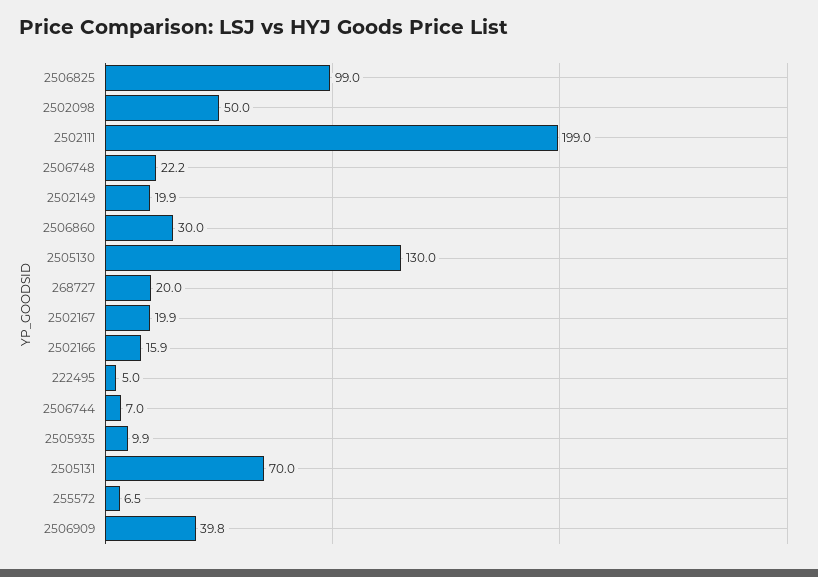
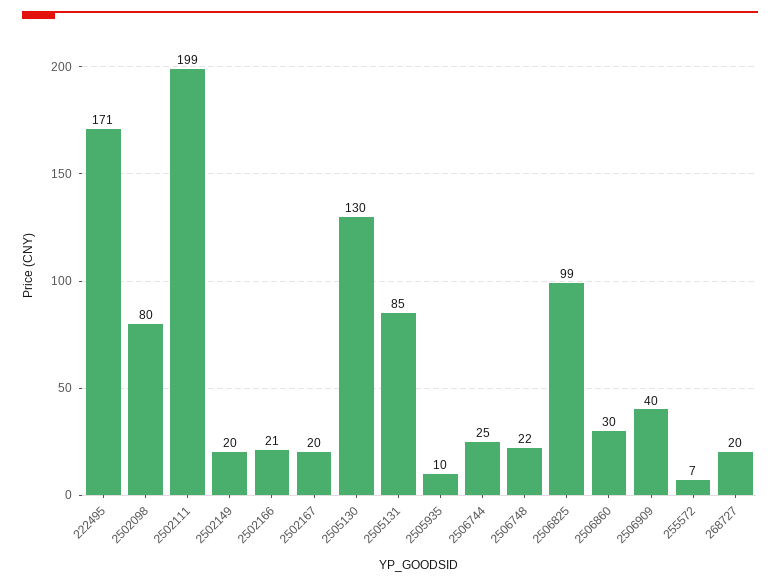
2502098: 50 -> 80
2502166: 15.9 -> 21
222495: 5 -> 171
2506744: 7 -> 25
2505131: 70 -> 85

